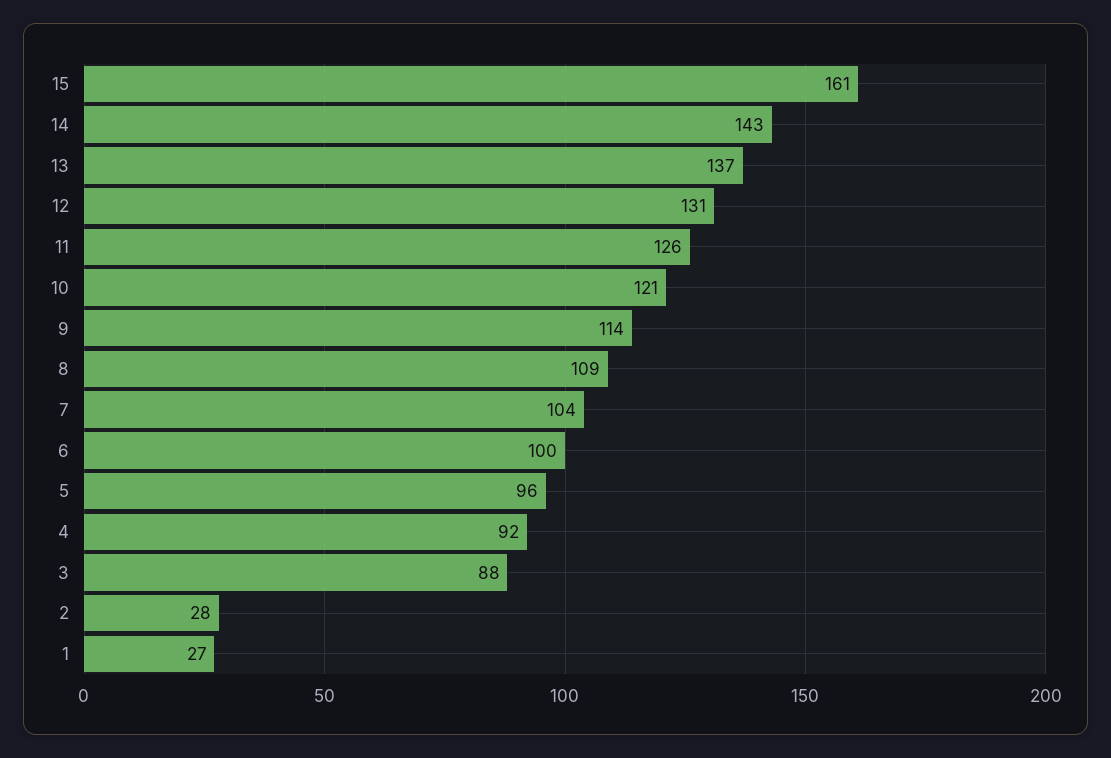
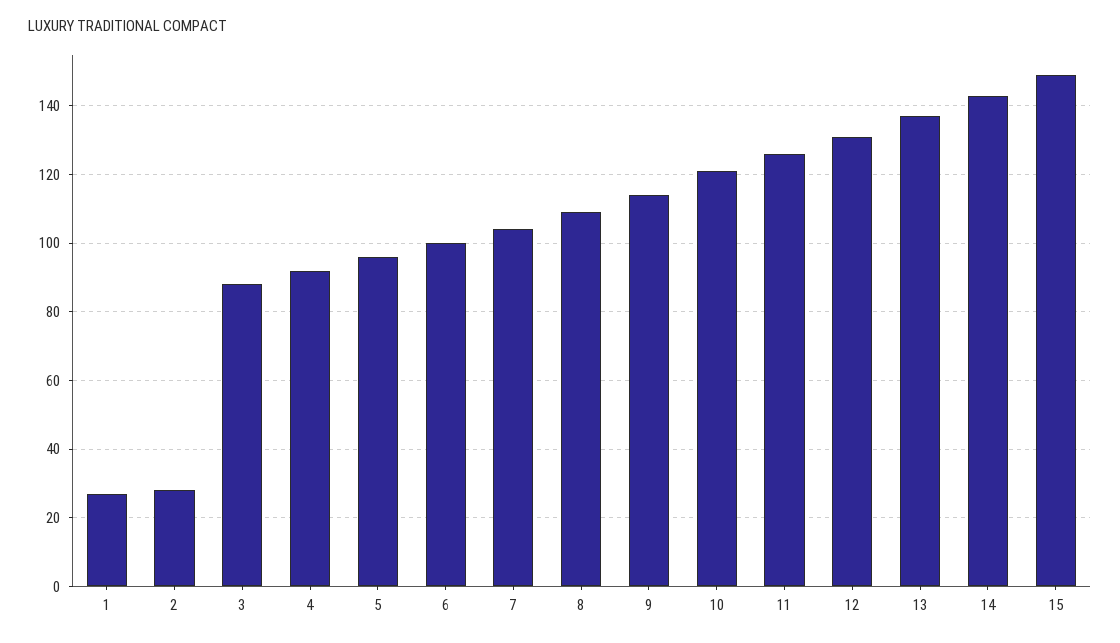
15: 161 -> 150

